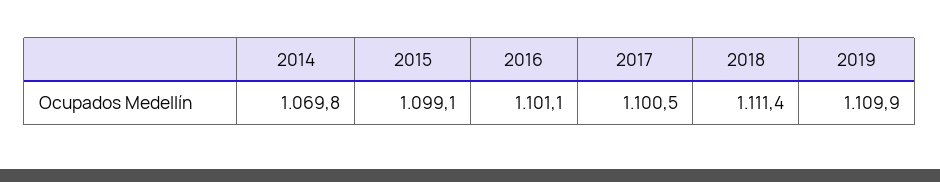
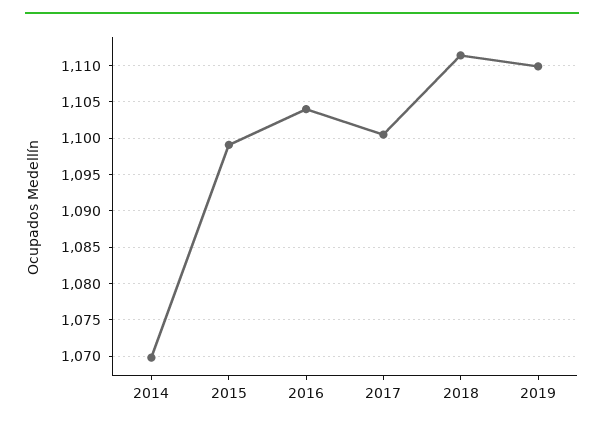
2016: 1101.1 -> 1104

